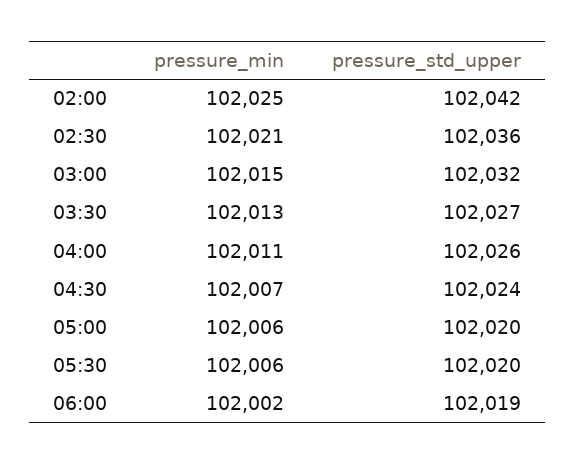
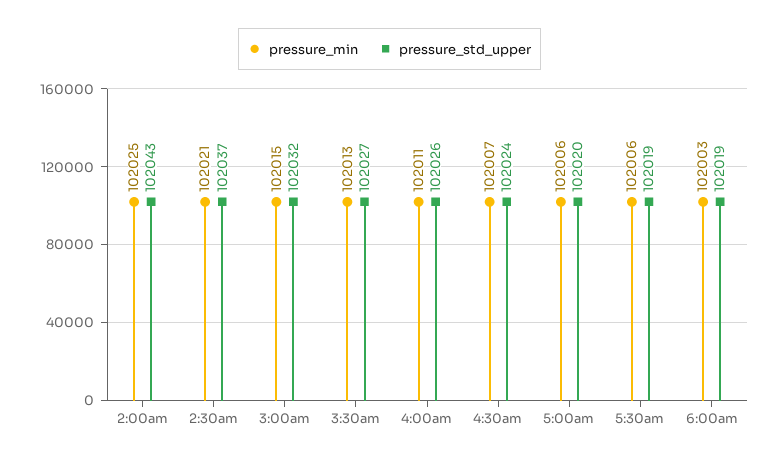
pressure_std_upper, 02:00: 102042 -> 102043
pressure_std_upper, 02:30: 102036 -> 102037
pressure_std_upper, 05:30: 102020 -> 102019
pressure_min, 06:00: 102002 -> 102003

